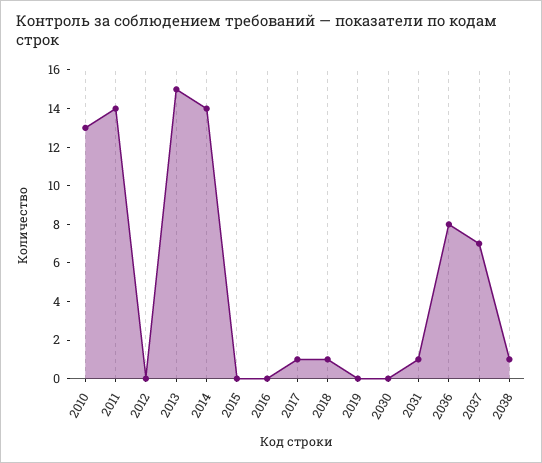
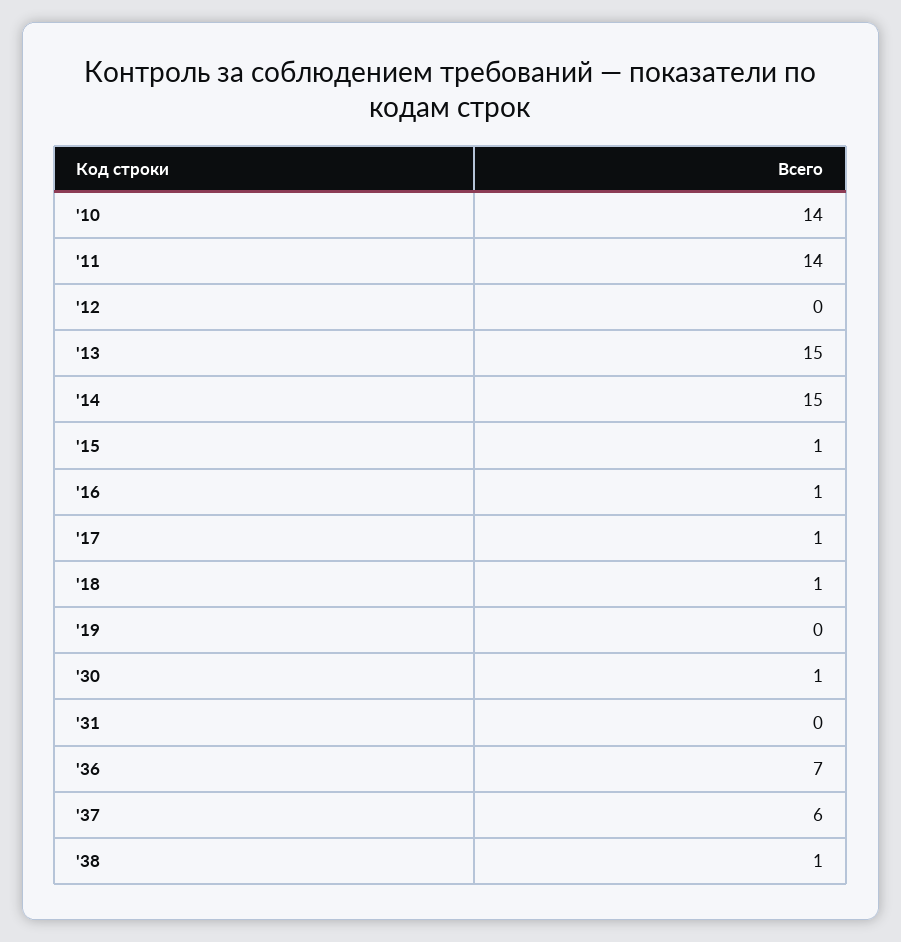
2010: 13 -> 14
2014: 14 -> 15
2015: 0 -> 1
2016: 0 -> 1
2030: 0 -> 1
2031: 1 -> 0
2036: 8 -> 7
2037: 7 -> 6

